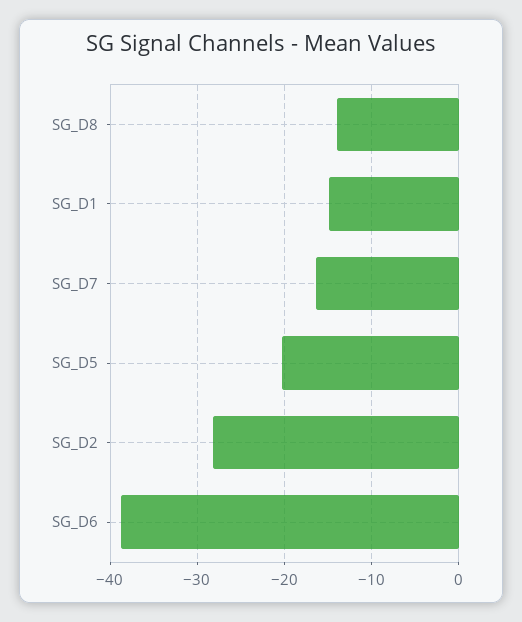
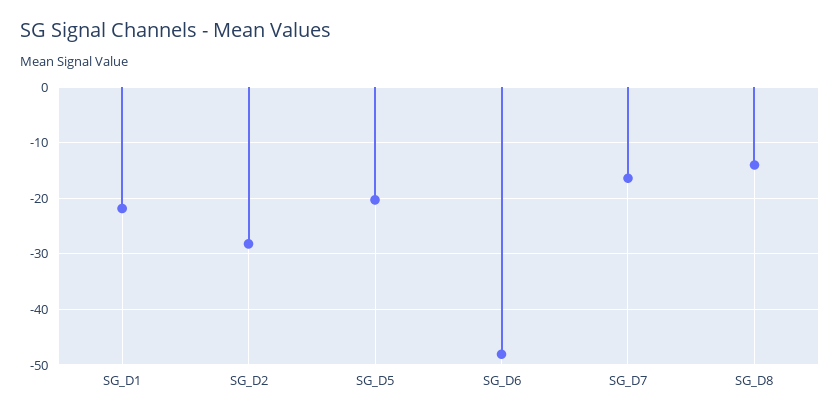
SG_D1: -15 -> -22
SG_D6: -39 -> -48

